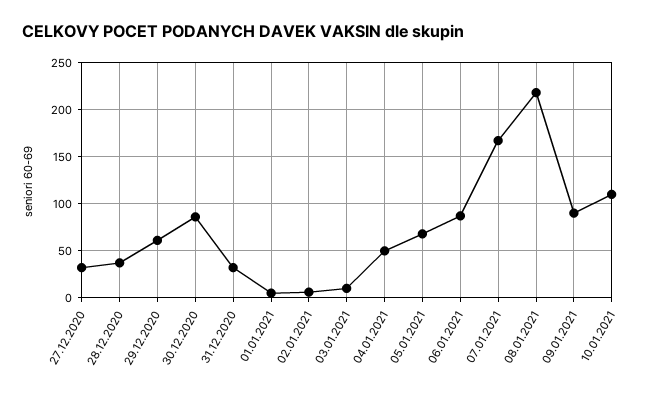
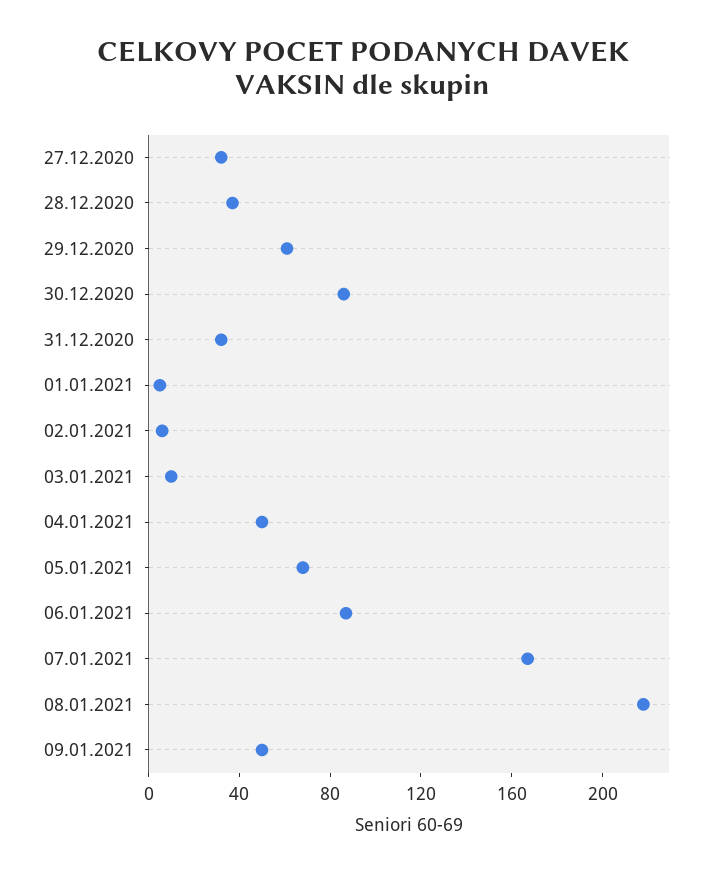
09.01.2021: 90 -> 50
10.01.2021: 110 -> none

